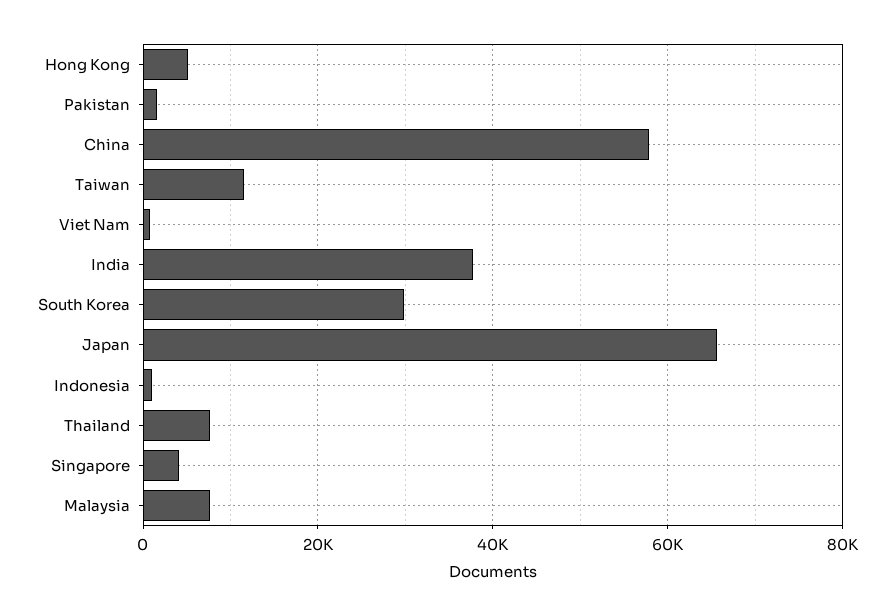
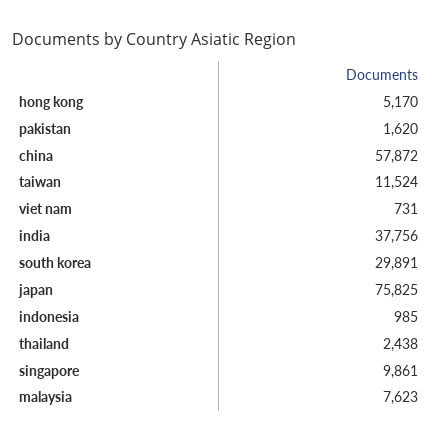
Japan: 66000 -> 75825
Thailand: 8000 -> 2438
Singapore: 4000 -> 9861

